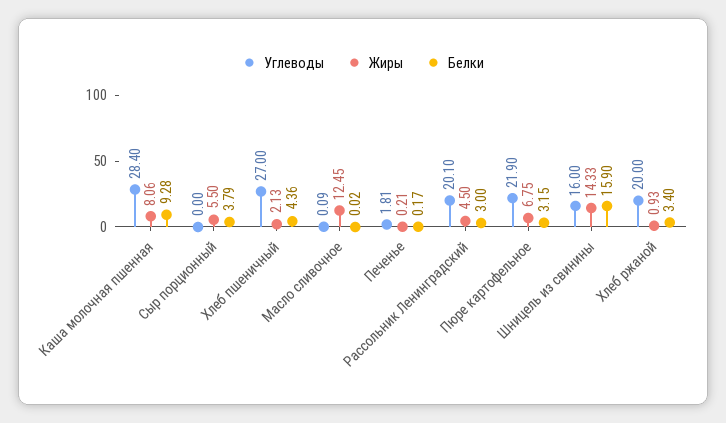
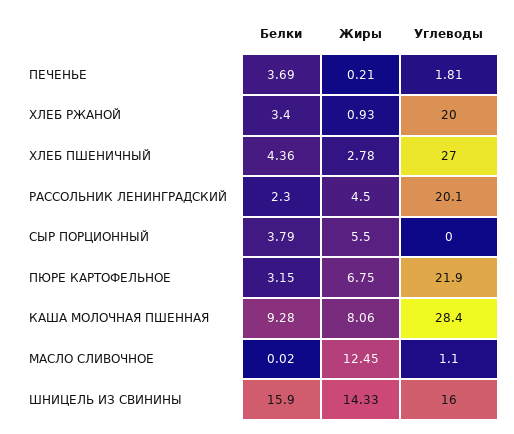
Жиры, Хлеб пшеничный: 2.13 -> 2.78
Углеводы, Масло сливочное: 0.09 -> 1.1
Белки, Печенье: 0.17 -> 3.69
Белки, Рассольник Ленинградский: 3 -> 2.3

